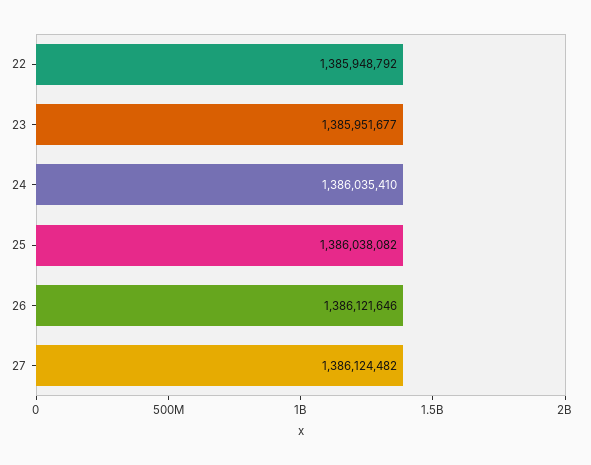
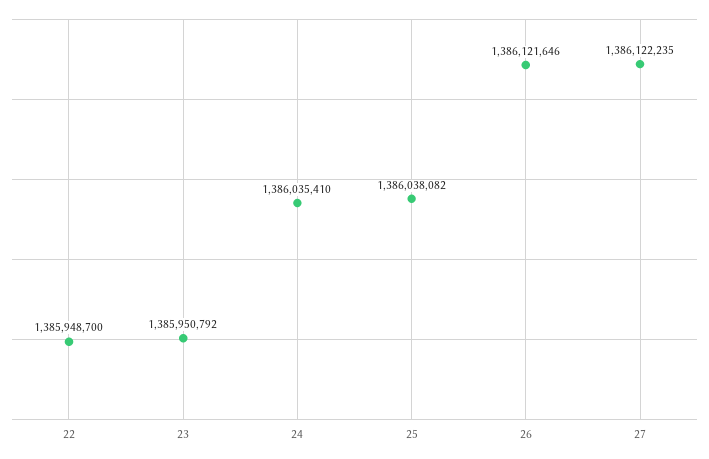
22: 1385948792 -> 1385948700
23: 1385951677 -> 1385950792
27: 1386124482 -> 1386122235

